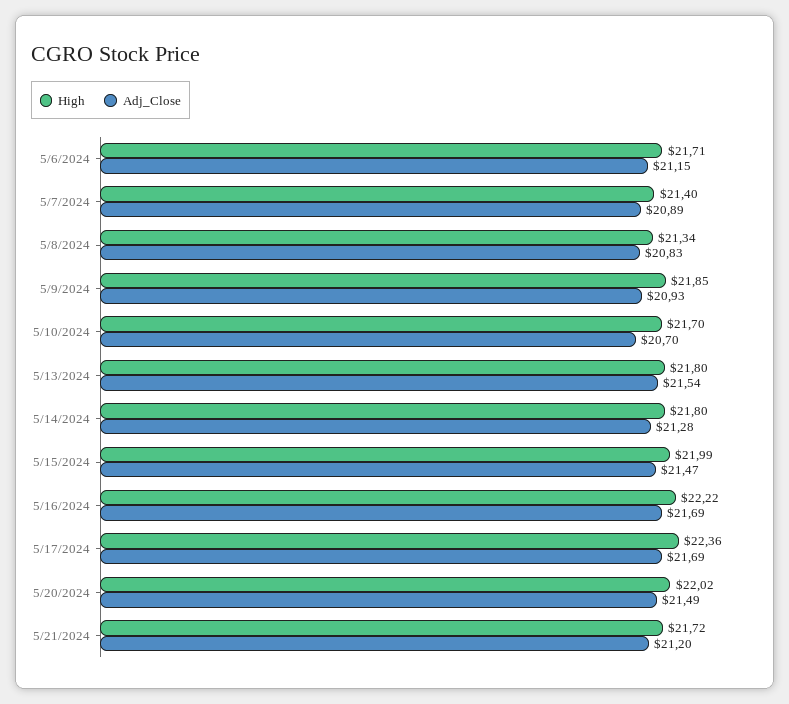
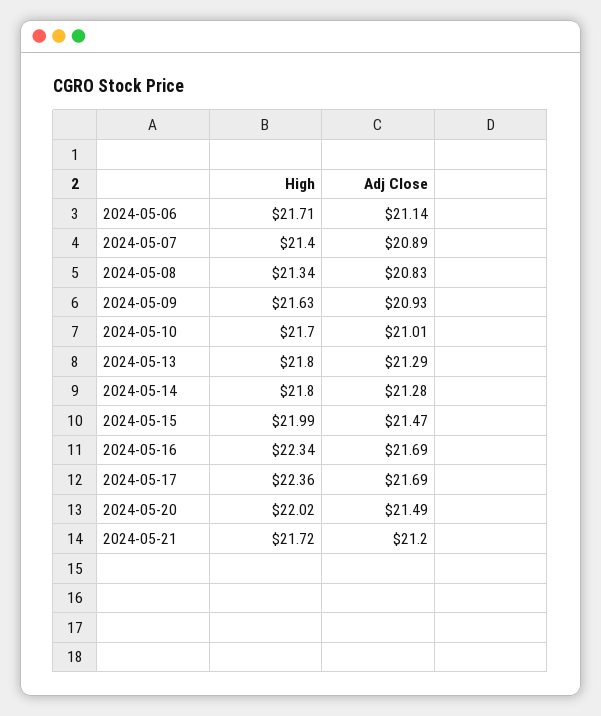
Adj_Close, 5/6/2024: 21.15 -> 21.14
High, 5/9/2024: 21.85 -> 21.63
Adj_Close, 5/10/2024: 20.7 -> 21.01
Adj_Close, 5/13/2024: 21.54 -> 21.29
High, 5/16/2024: 22.22 -> 22.34

